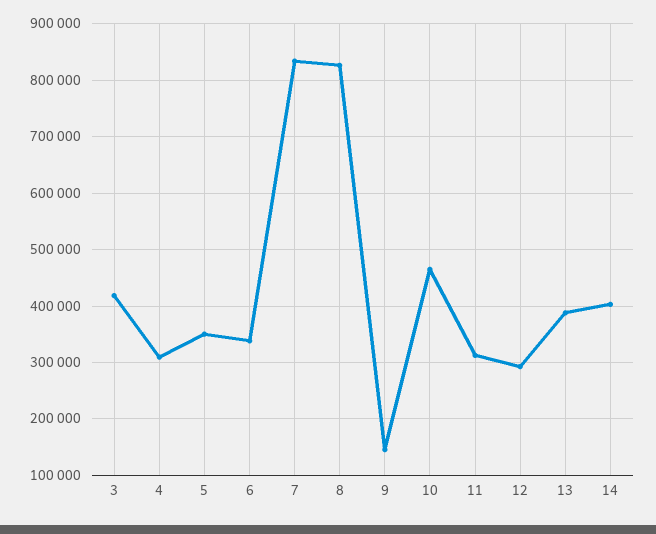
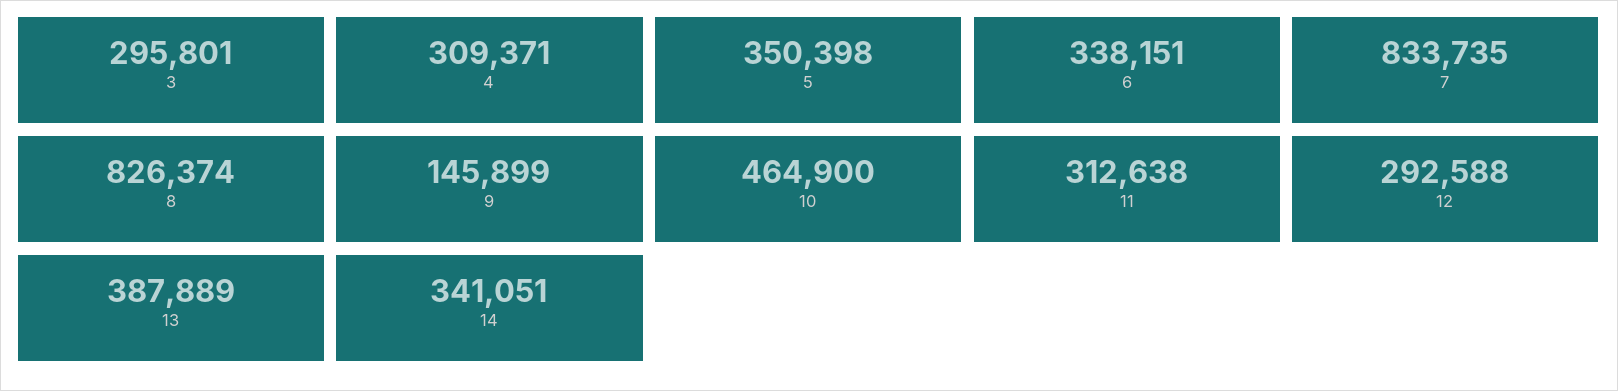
3: 420000 -> 295801
14: 400000 -> 341051

